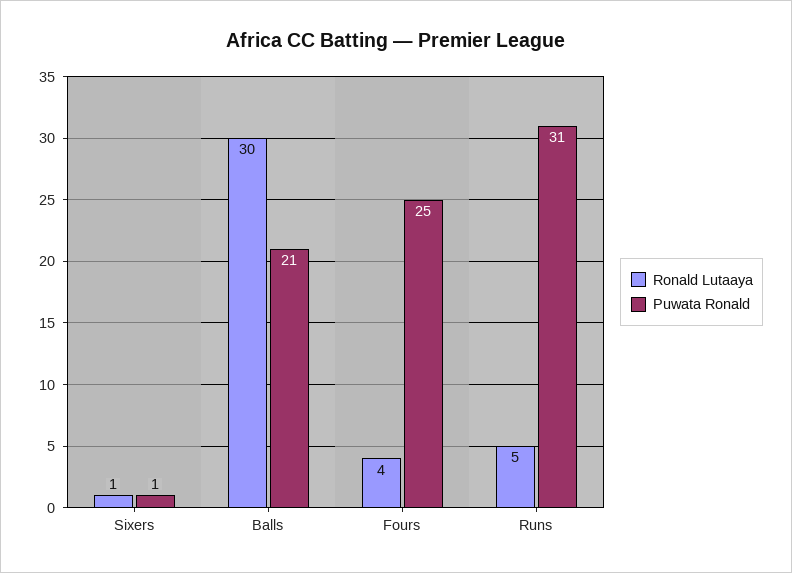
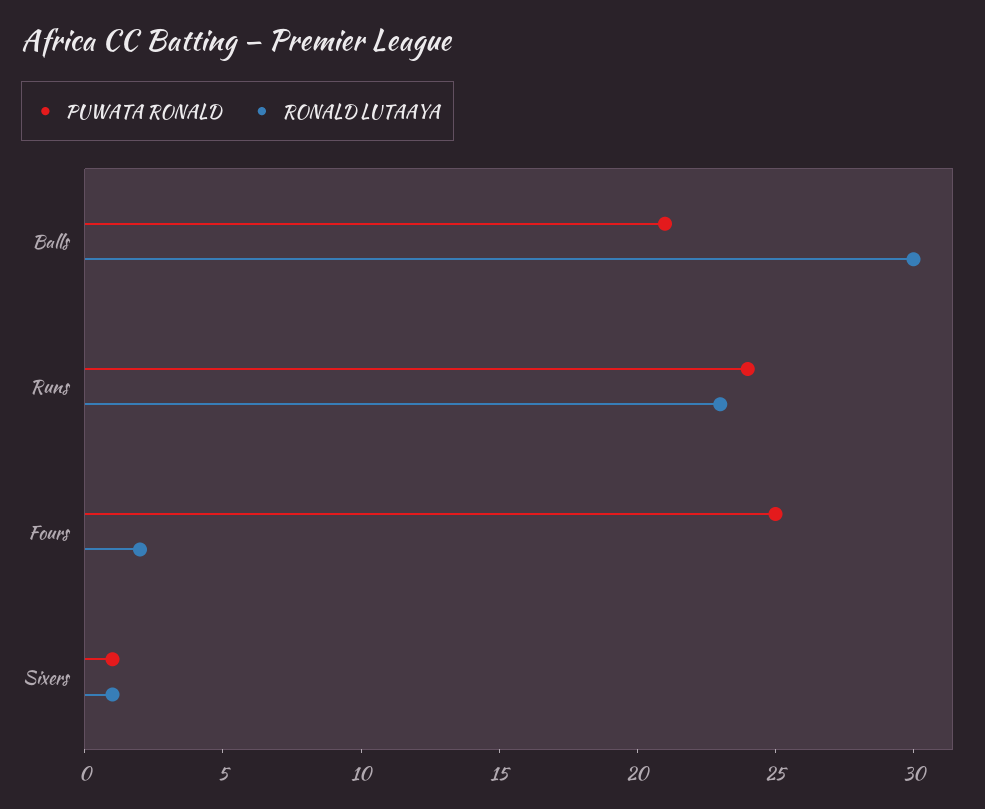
Ronald Lutaaya, Fours: 4 -> 2
Ronald Lutaaya, Runs: 5 -> 23
Puwata Ronald, Runs: 31 -> 24

